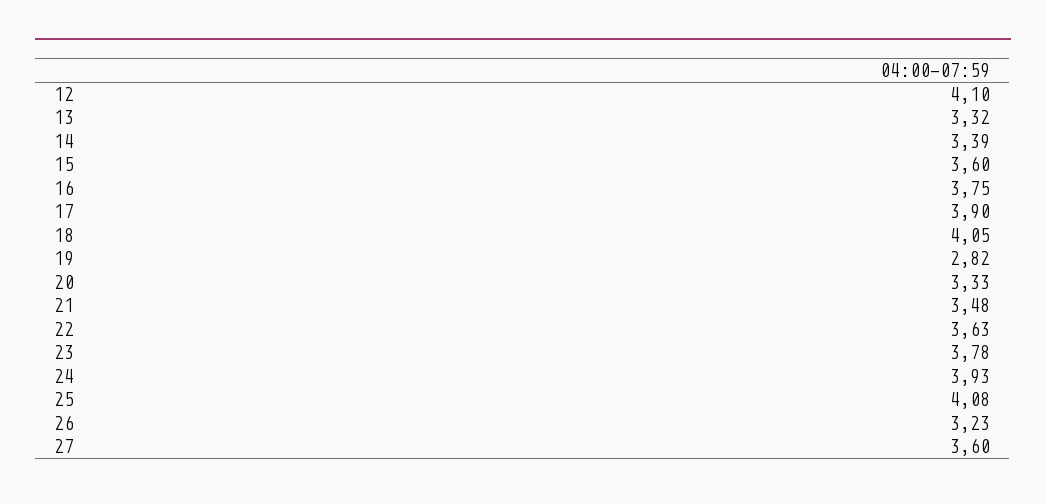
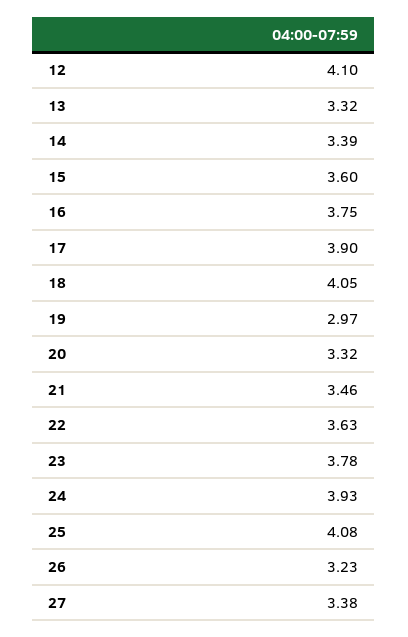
19: 2.82 -> 2.97
20: 3.33 -> 3.32
21: 3.48 -> 3.46
27: 3.6 -> 3.38

